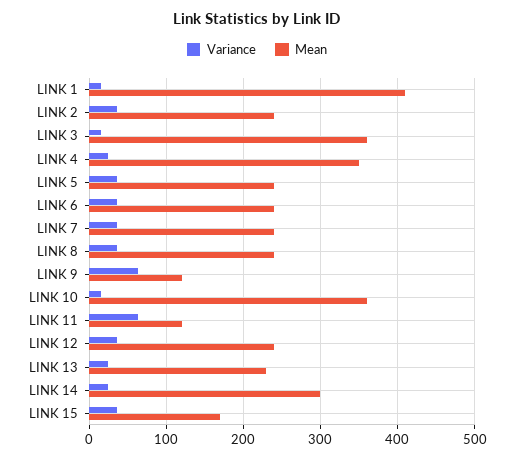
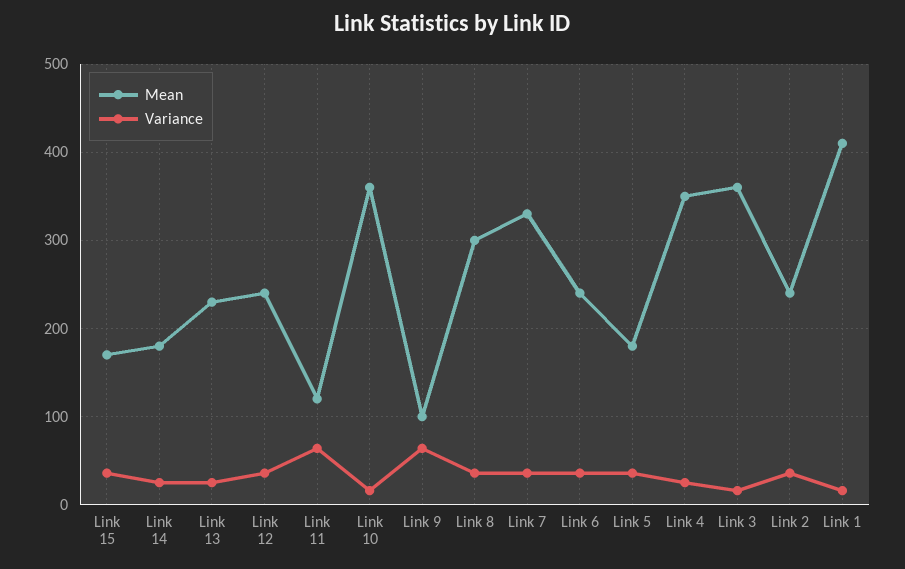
Mean, LINK 5: 240 -> 180
Mean, LINK 7: 240 -> 330
Mean, LINK 8: 240 -> 300
Mean, LINK 9: 120 -> 100
Mean, LINK 14: 300 -> 180

